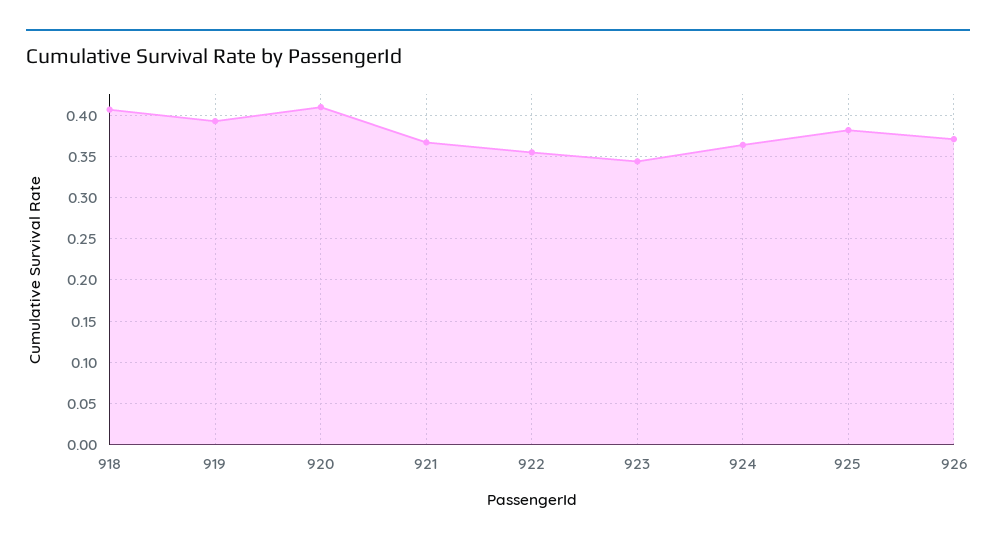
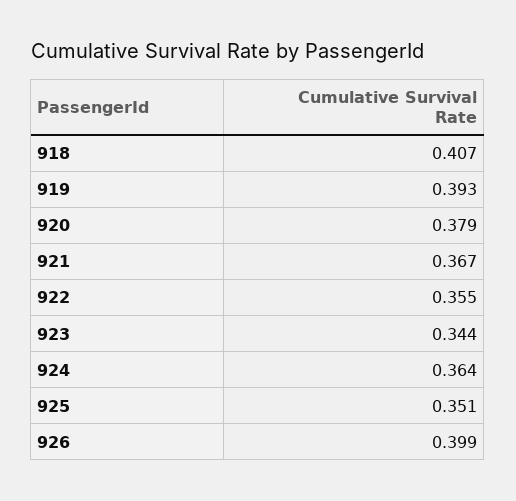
920: 0.41 -> 0.379
925: 0.38 -> 0.351
926: 0.37 -> 0.399

